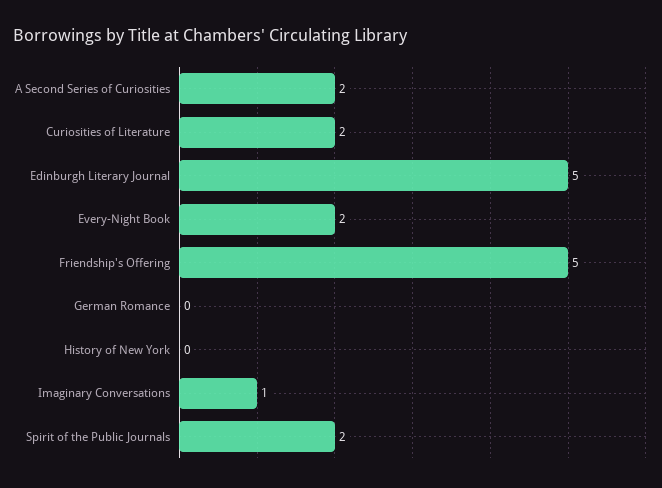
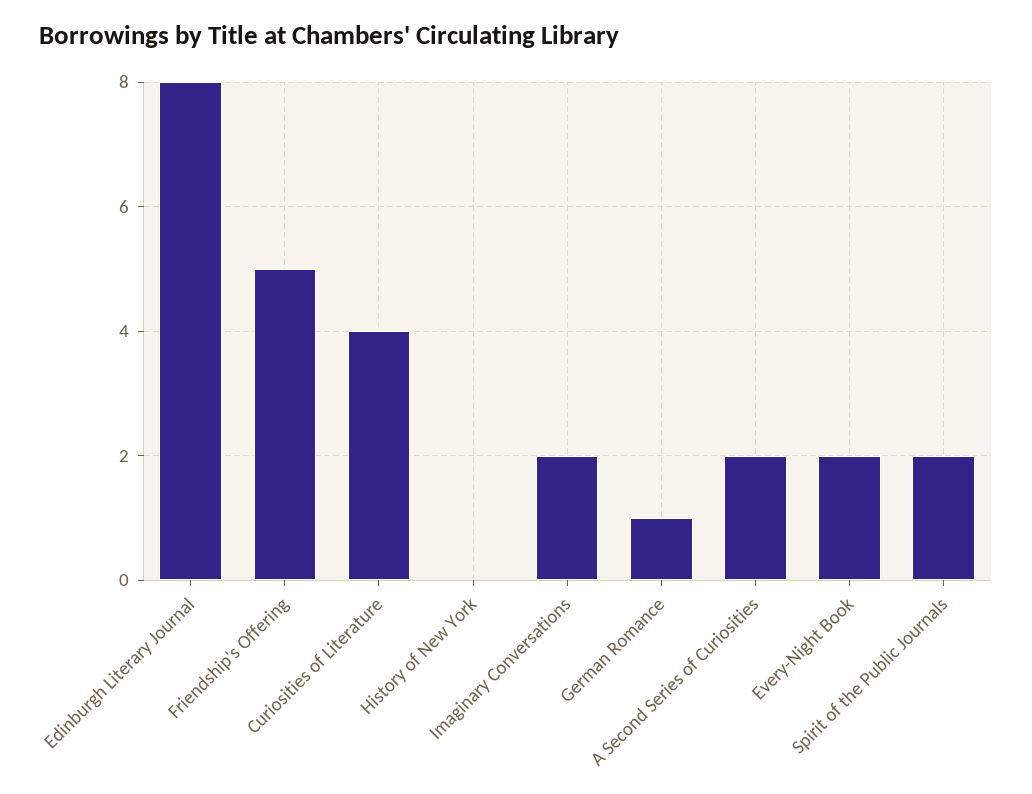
Curiosities of Literature: 2 -> 4
Edinburgh Literary Journal: 5 -> 8
German Romance: 0 -> 1
Imaginary Conversations: 1 -> 2

